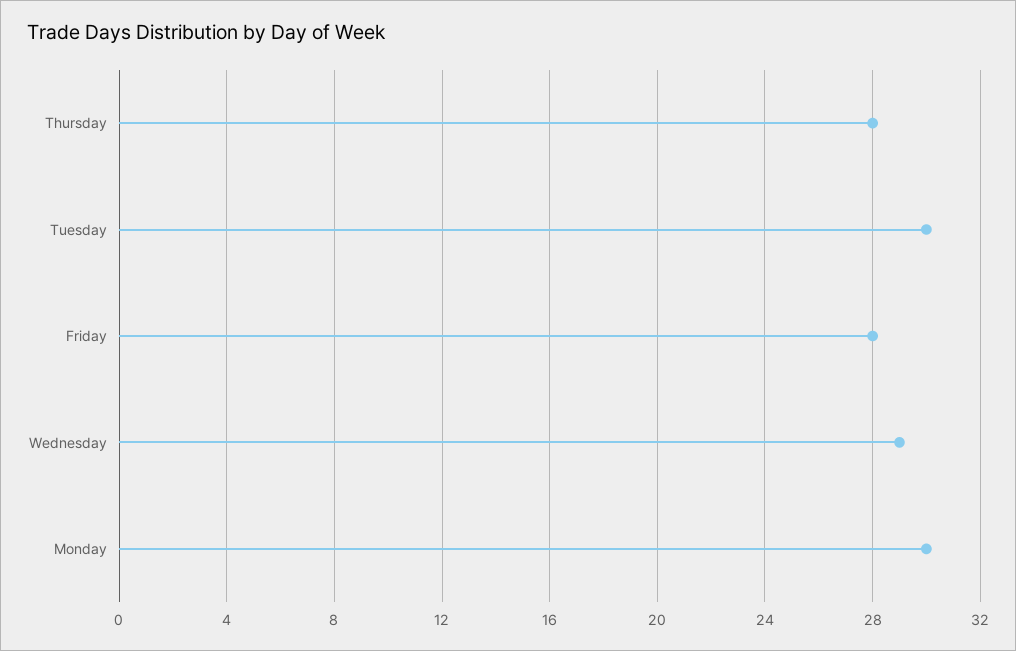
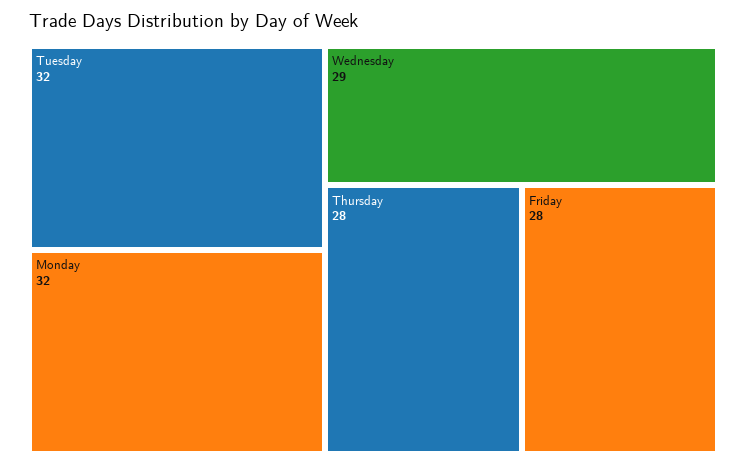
Tuesday: 30 -> 32
Monday: 30 -> 32

